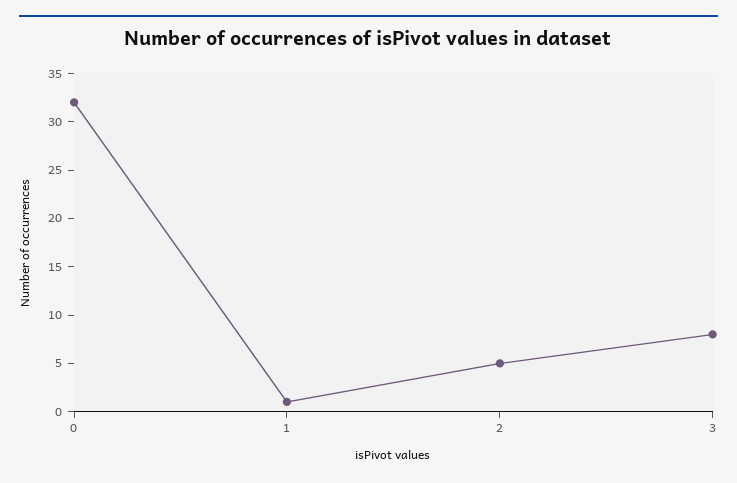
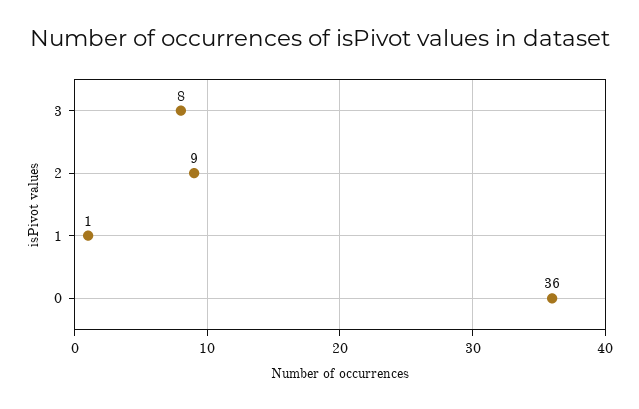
0: 32 -> 36
2: 5 -> 9

